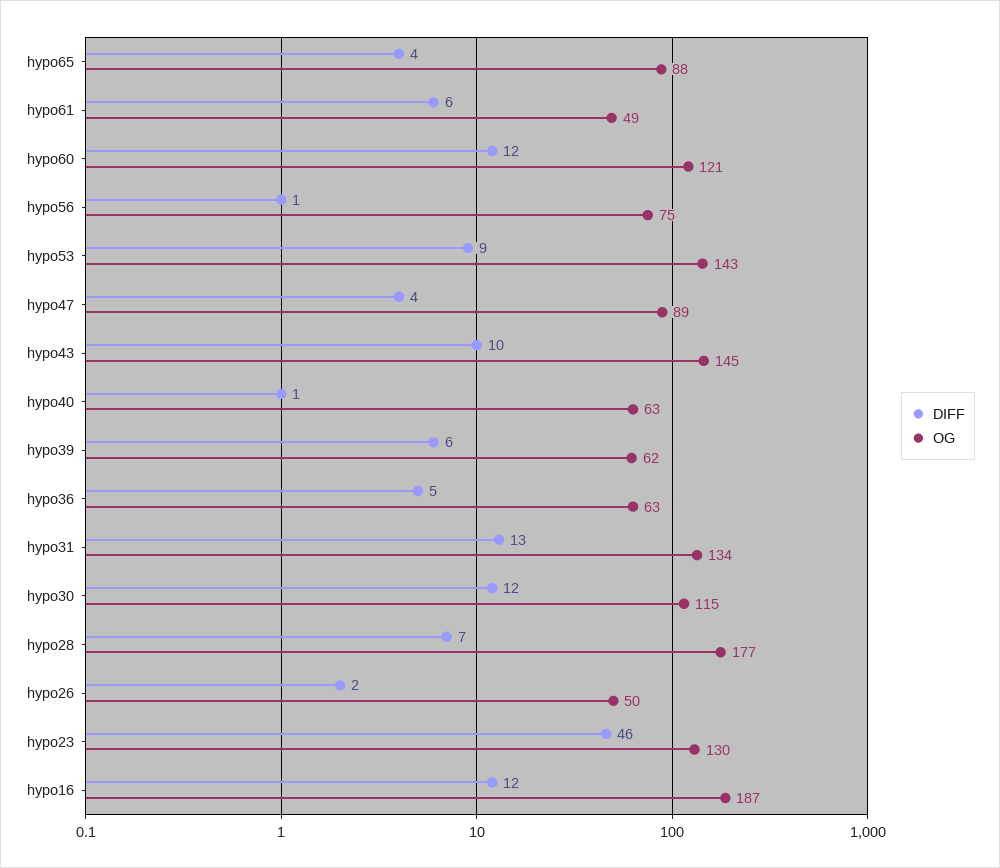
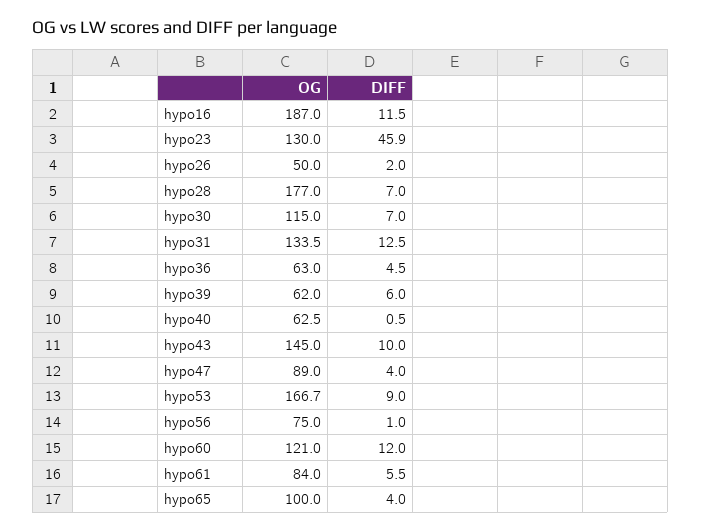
OG, hypo65: 88 -> 100
OG, hypo61: 49 -> 84
OG, hypo53: 143 -> 166.7
DIFF, hypo30: 12 -> 7

